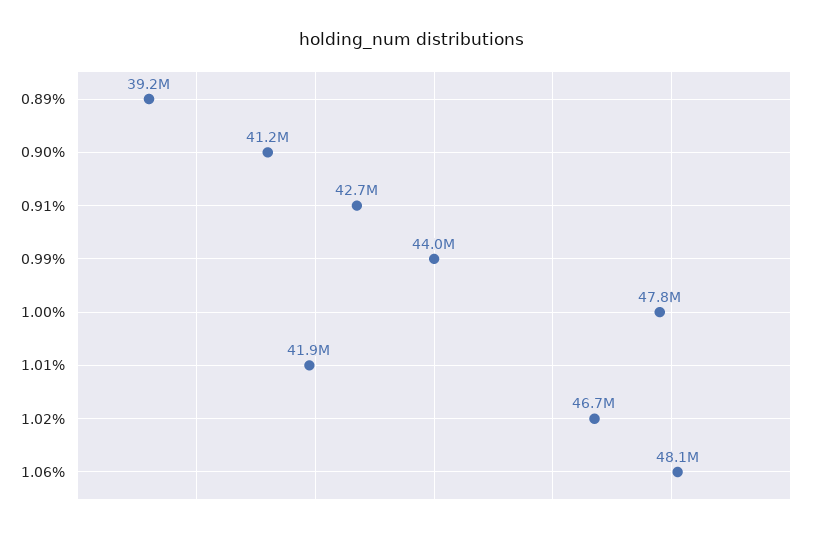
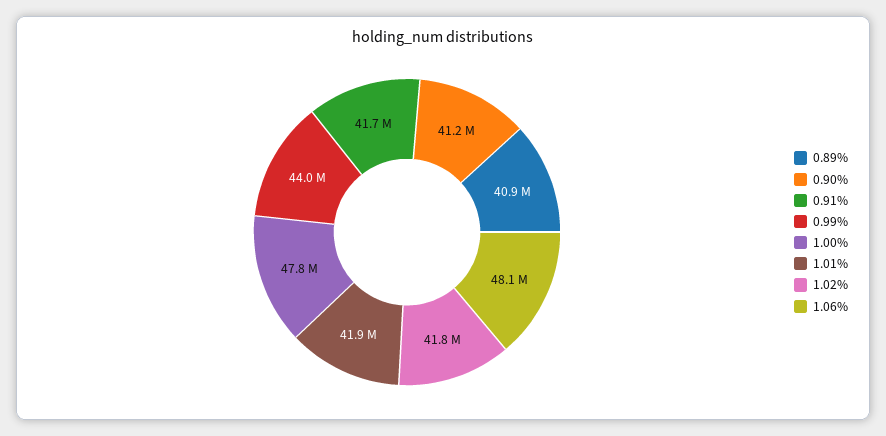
0.89%: 39200000 -> 40900000
0.91%: 42700000 -> 41700000
1.02%: 46700000 -> 41800000

